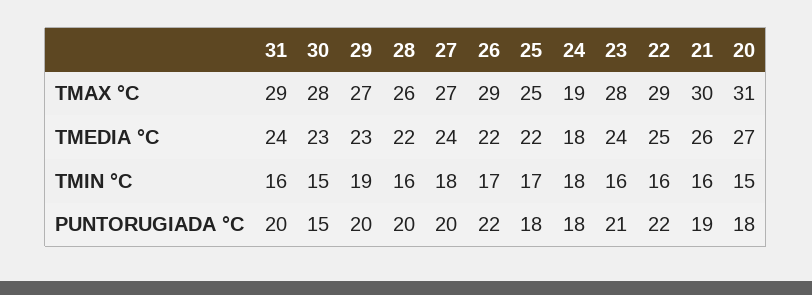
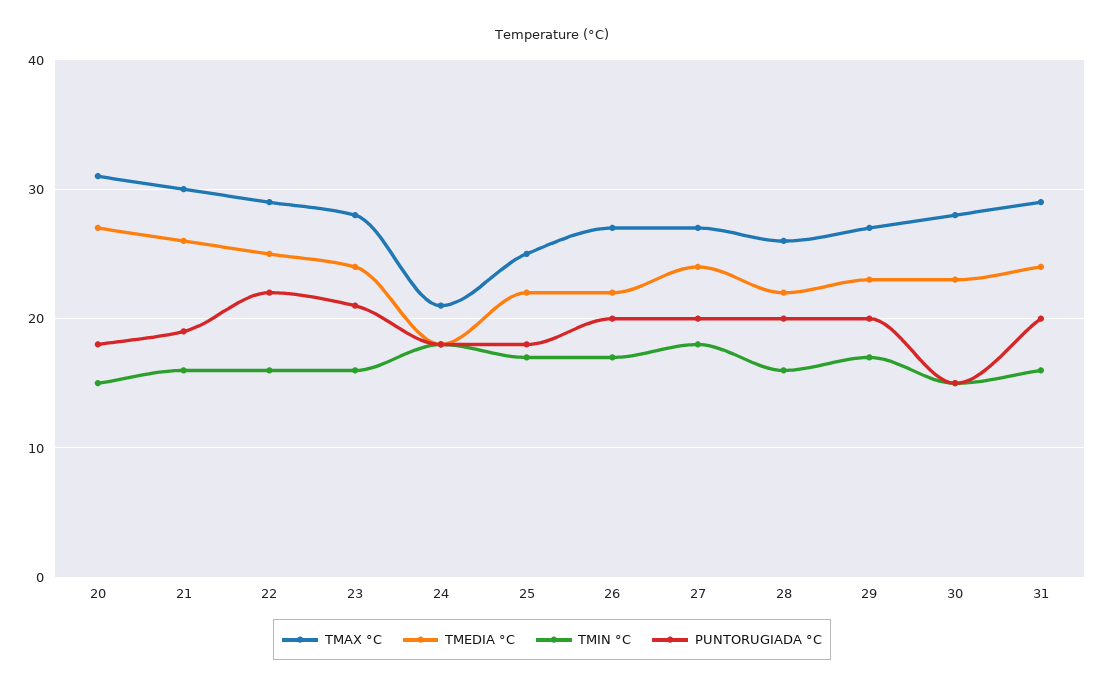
TMAX °C, 26: 29 -> 27
TMAX °C, 24: 19 -> 21
TMIN °C, 29: 19 -> 17
PUNTORUGIADA °C, 26: 22 -> 20

